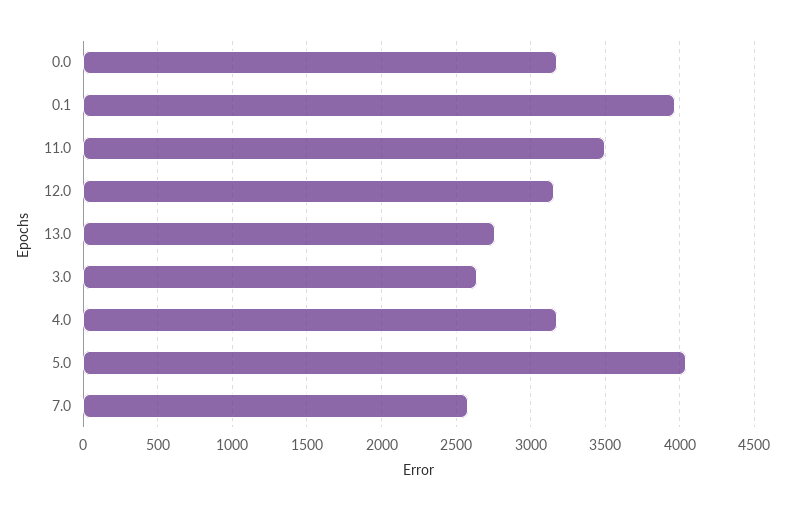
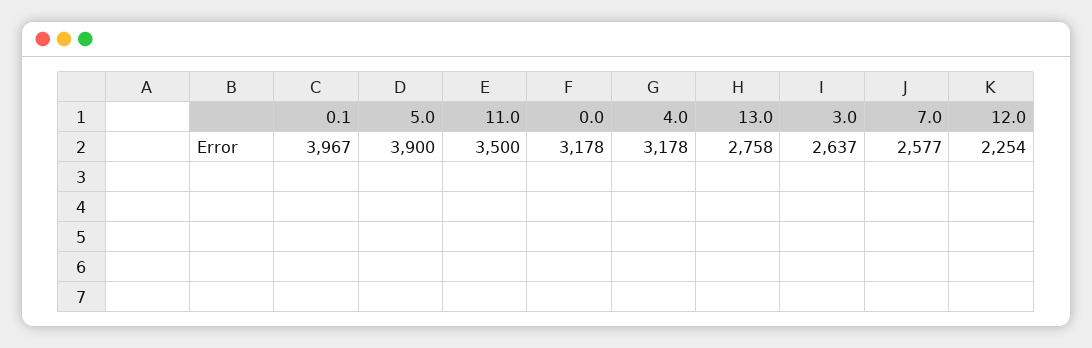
12.0: 3150 -> 2254
5.0: 4050 -> 3900

